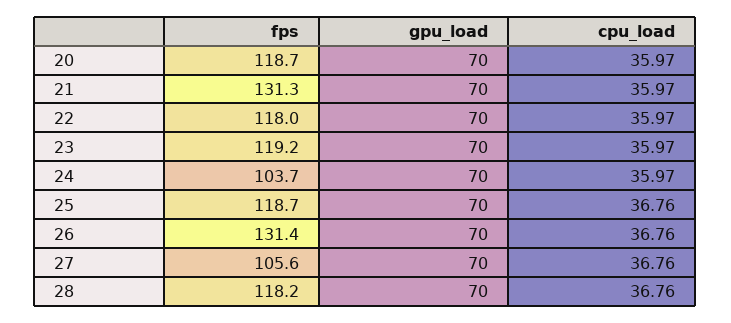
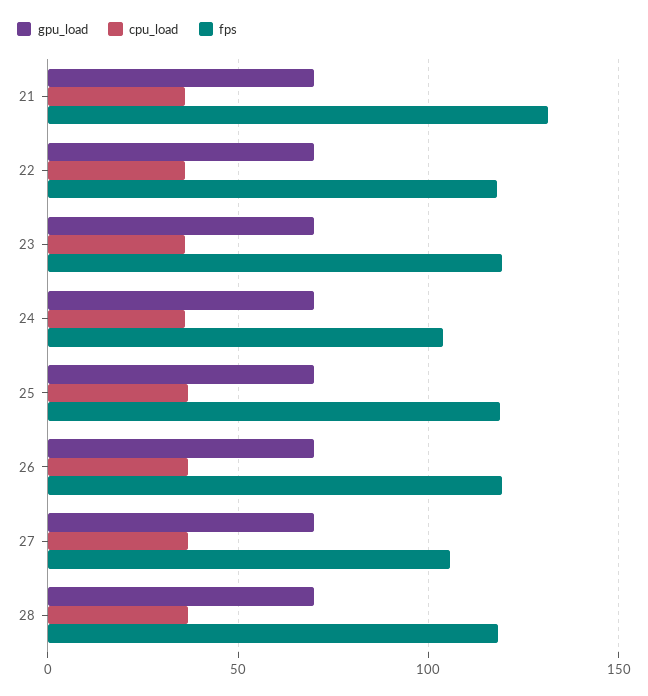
fps, 20: 118.7 -> none
gpu_load, 20: 70 -> none
cpu_load, 20: 35.97 -> none
fps, 26: 131.4 -> 120

